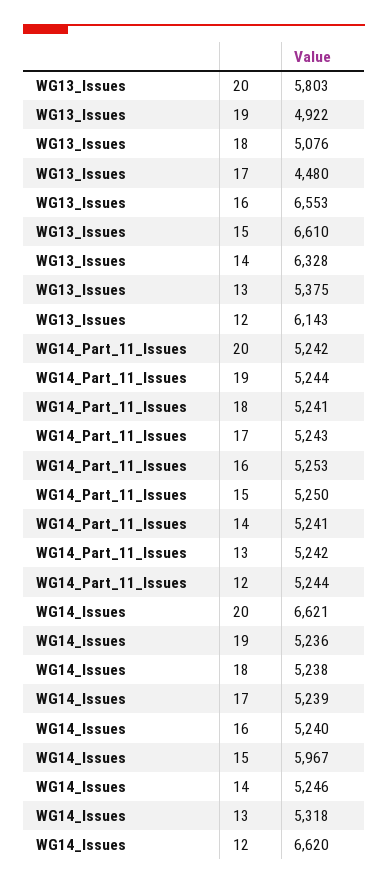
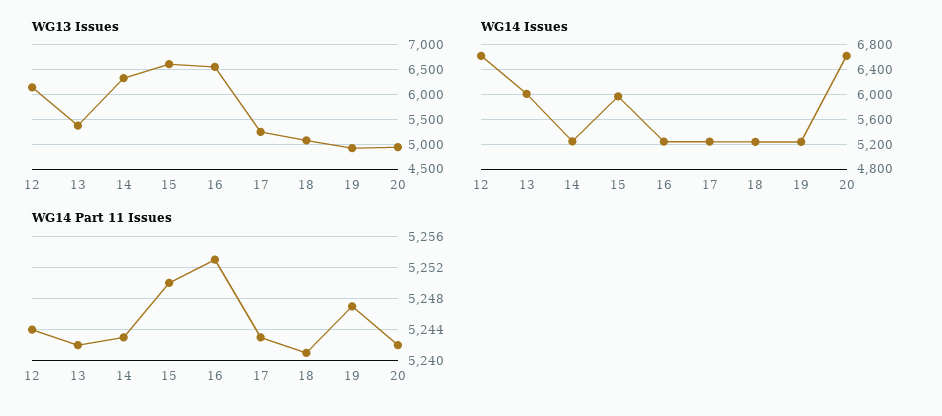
WG13_Issues, 20: 5803 -> 5000
WG13_Issues, 17: 4480 -> 5250
WG14_Part_11_Issues, 19: 5244 -> 5247
WG14_Part_11_Issues, 14: 5241 -> 5243
WG14_Issues, 13: 5318 -> 6000

